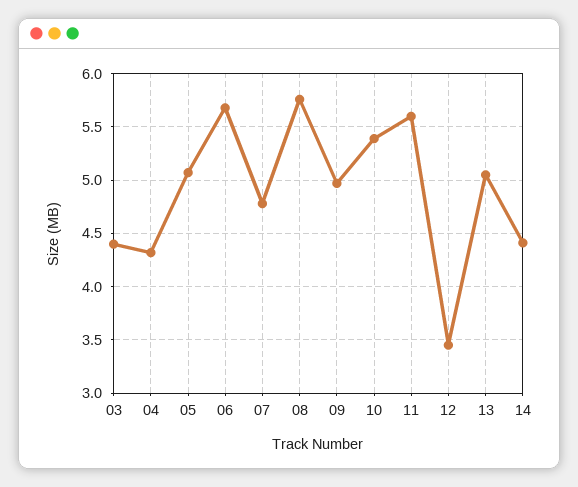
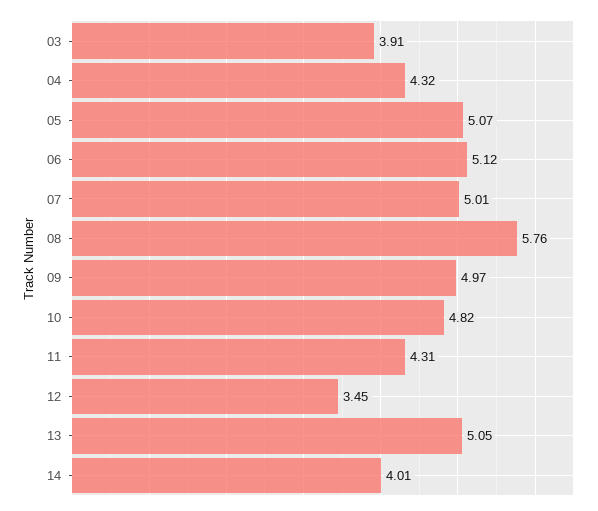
03: 4.4 -> 3.91
06: 5.7 -> 5.12
07: 4.8 -> 5.01
10: 5.4 -> 4.82
11: 5.6 -> 4.31
14: 4.4 -> 4.01

